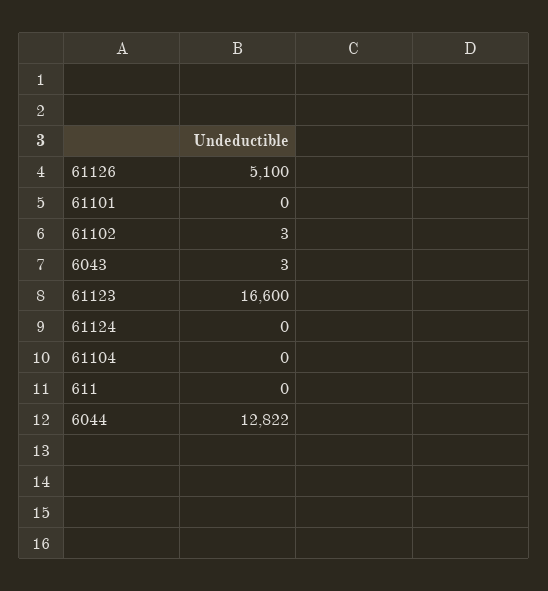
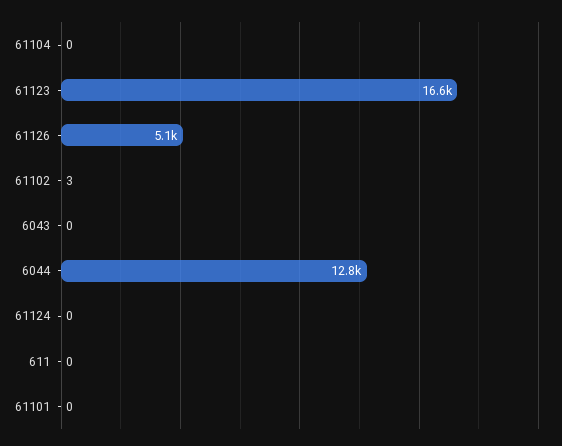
6043: 3 -> 0

